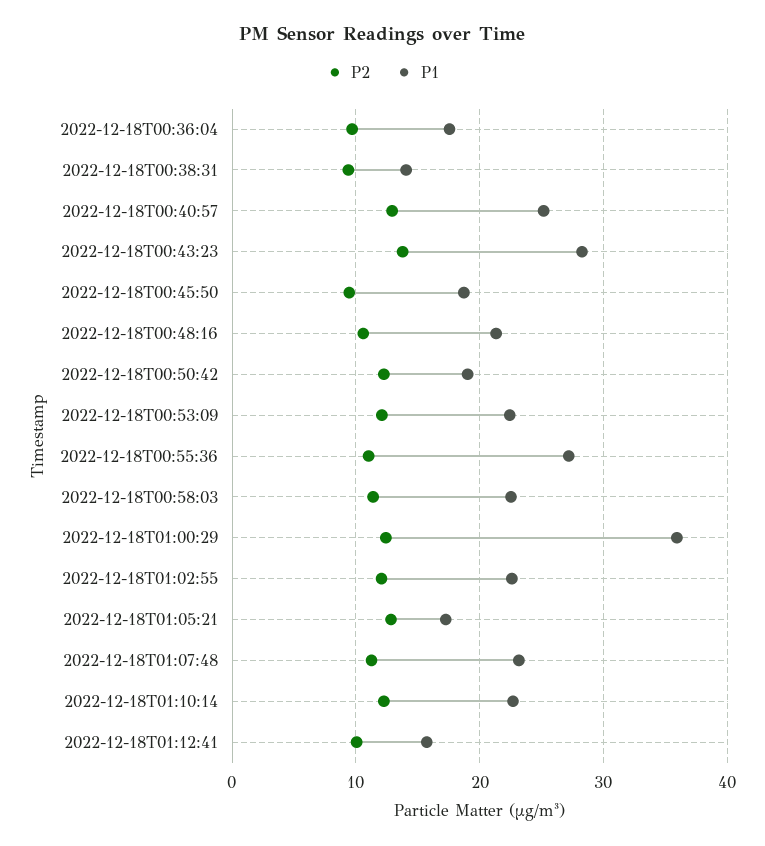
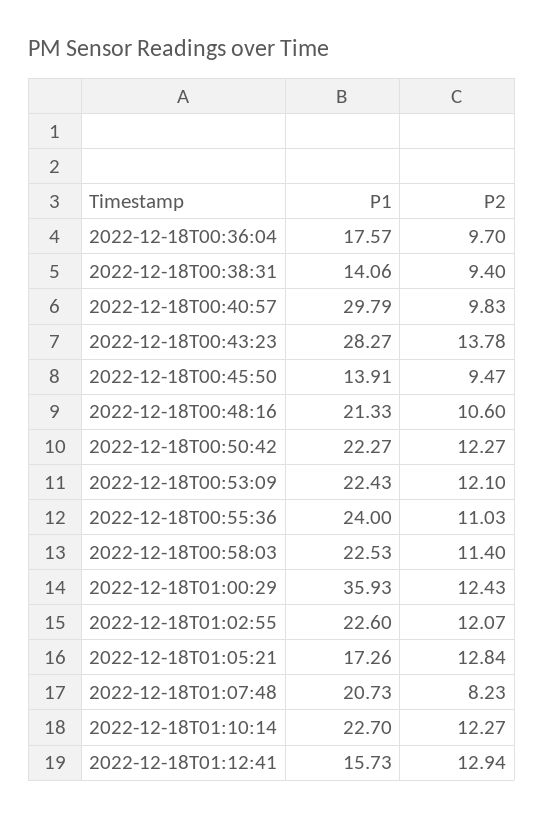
P2, 2022-12-18T00:40:57: 13 -> 9.83
P1, 2022-12-18T00:40:57: 25 -> 29.79
P1, 2022-12-18T00:45:50: 19 -> 13.91
P1, 2022-12-18T00:50:42: 19 -> 22.27
P1, 2022-12-18T00:55:36: 27 -> 24
P2, 2022-12-18T01:07:48: 11 -> 8.23
P1, 2022-12-18T01:07:48: 23 -> 20.73
P2, 2022-12-18T01:12:41: 10 -> 12.94

